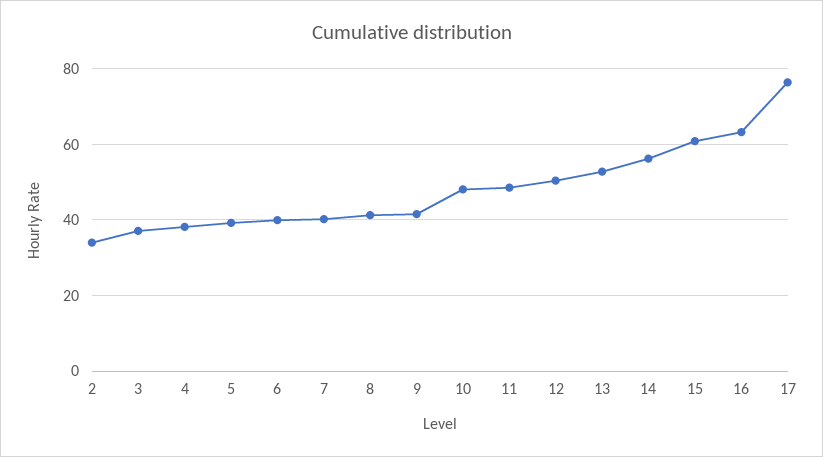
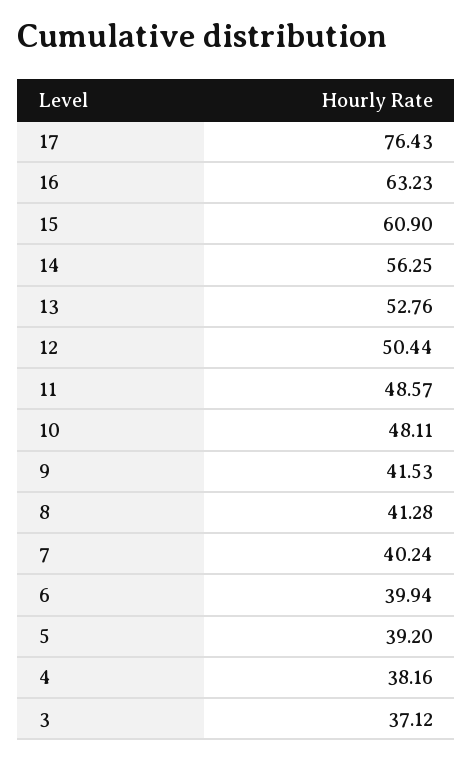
2: 34 -> none

